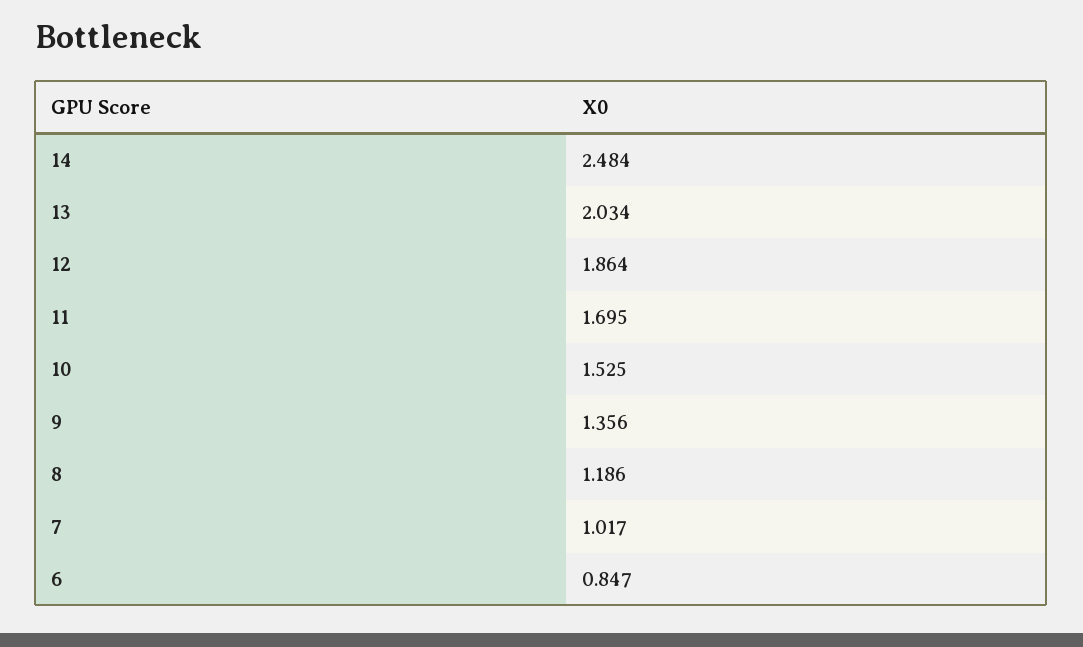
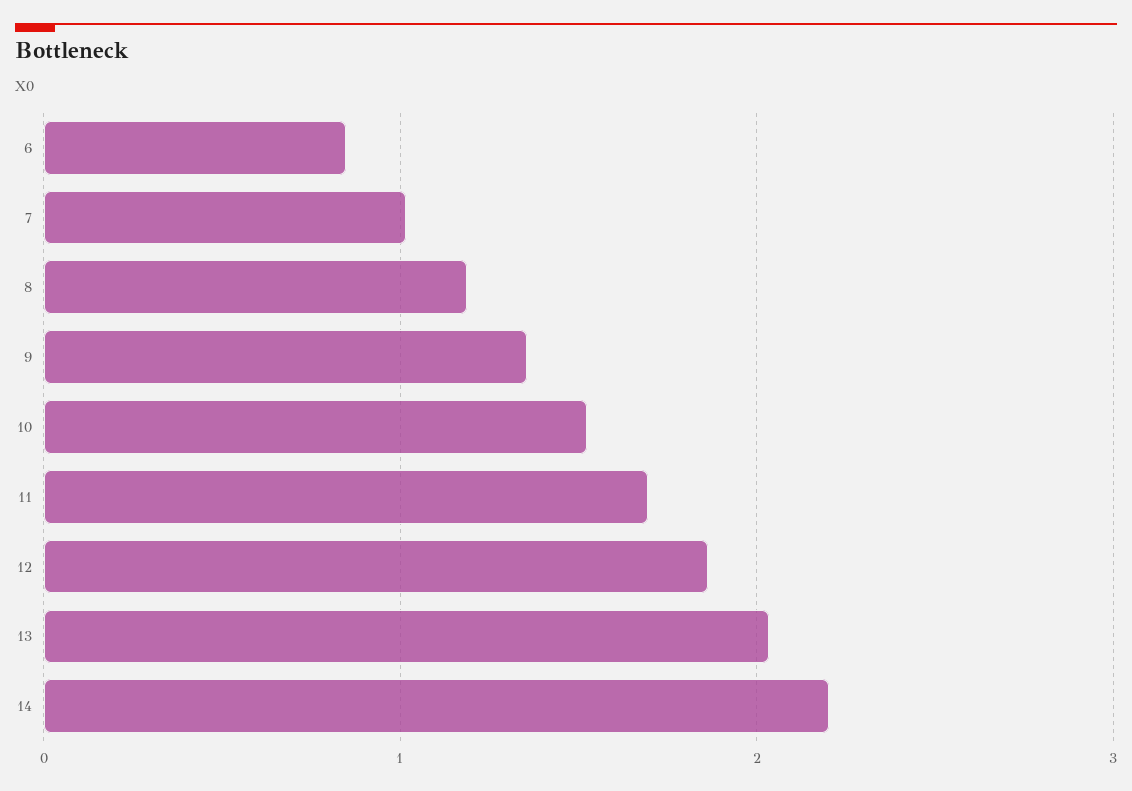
14: 2.484 -> 2.2

